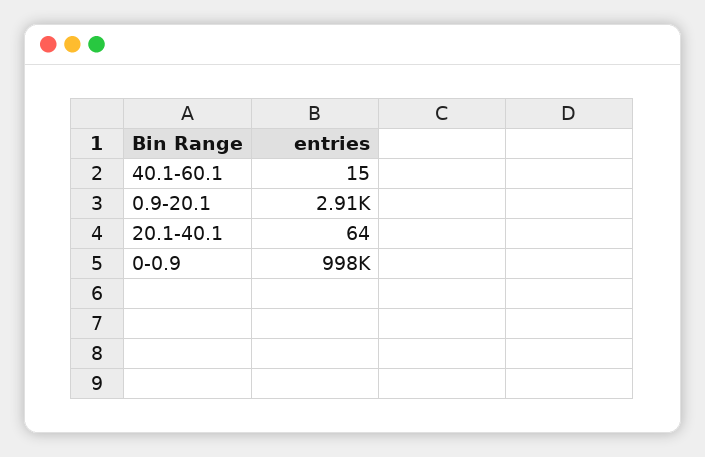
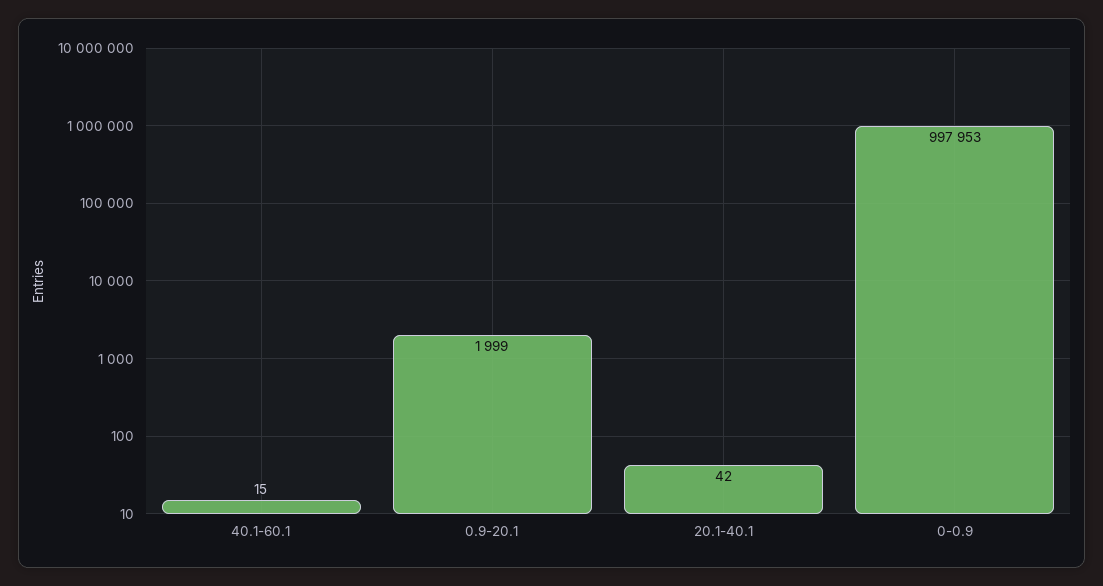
0.9-20.1: 2910 -> 1999
20.1-40.1: 64 -> 42

